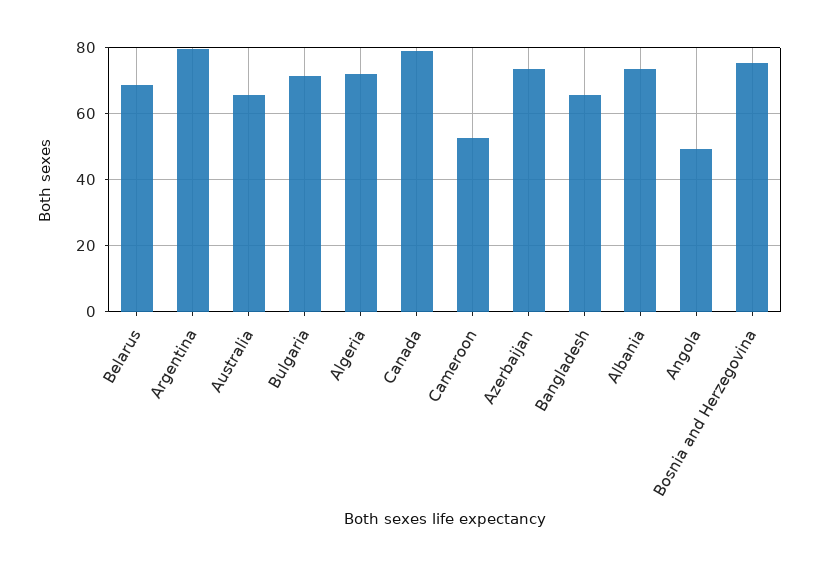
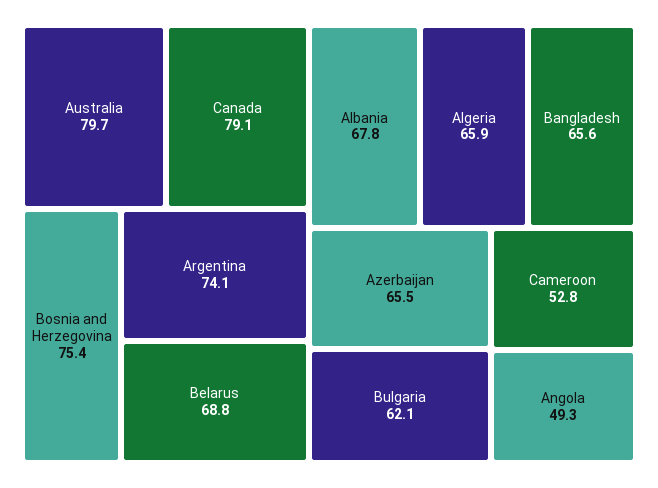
Argentina: 80 -> 74.1
Australia: 66 -> 79.7
Bulgaria: 72 -> 62.1
Algeria: 72 -> 65.9
Azerbaijan: 74 -> 65.5
Albania: 74 -> 67.8

